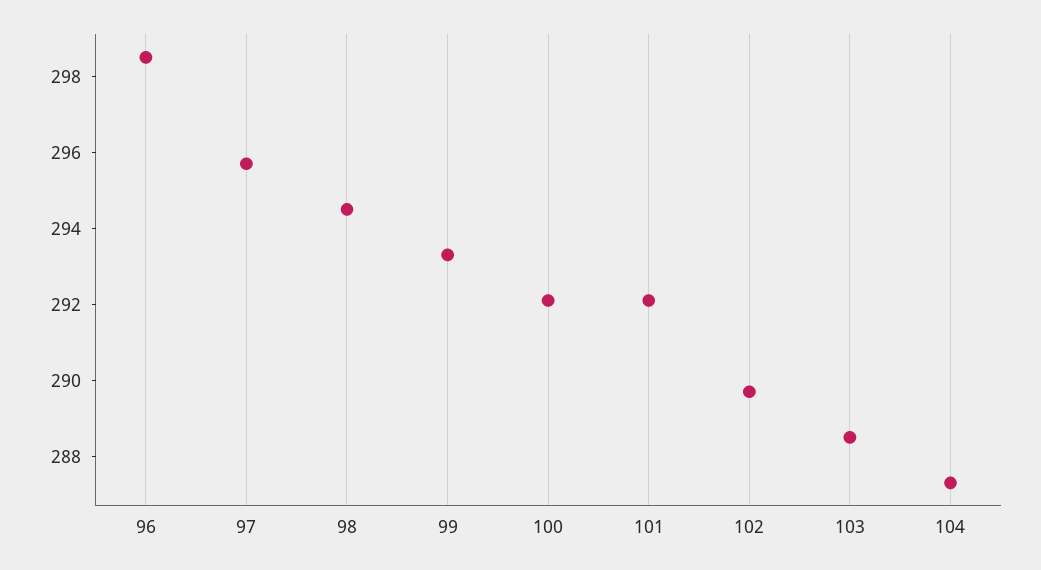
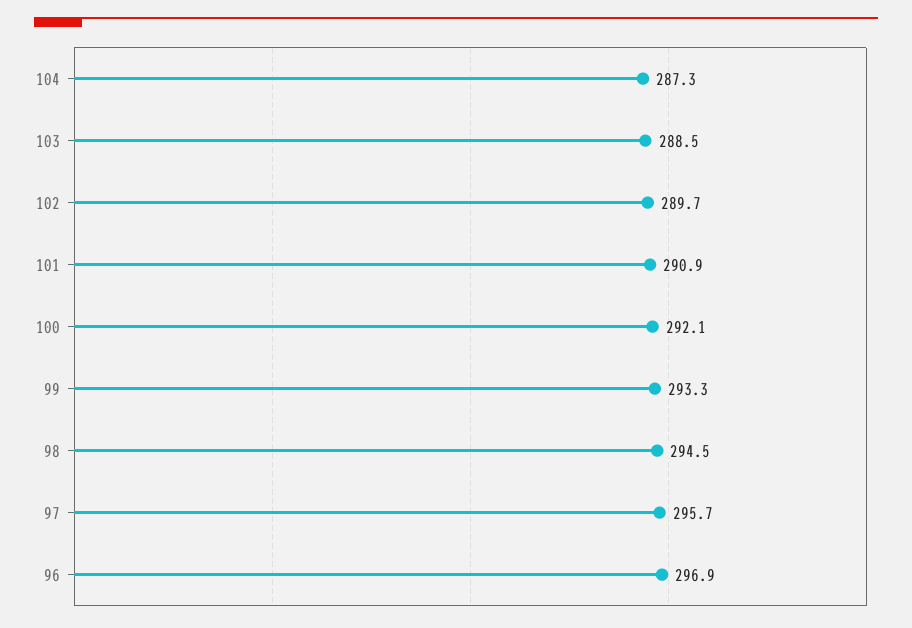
96: 298.5 -> 296.9
101: 292 -> 290.9

